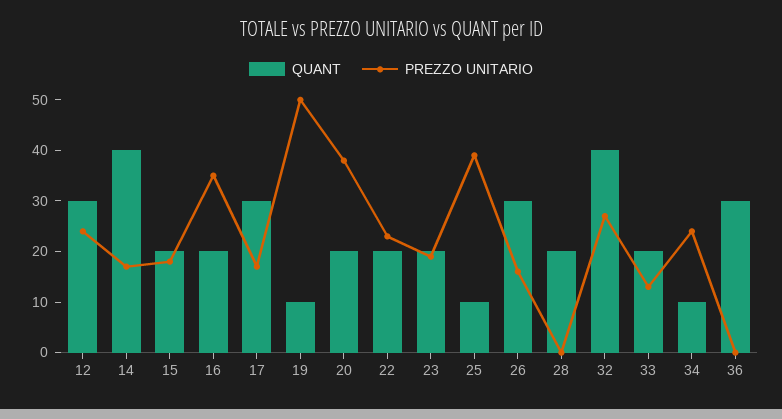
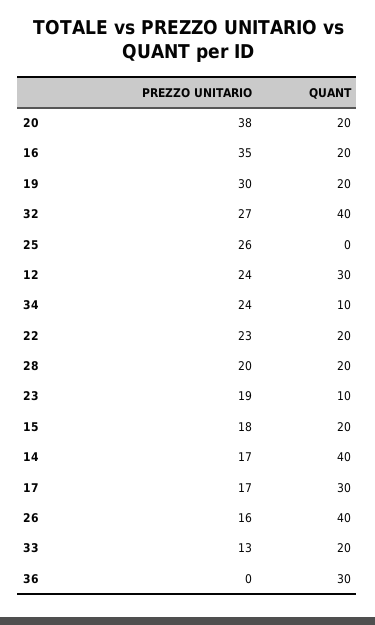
QUANT, 19: 10 -> 20
PREZZO UNITARIO, 19: 50 -> 30
QUANT, 23: 20 -> 10
QUANT, 25: 10 -> 0
PREZZO UNITARIO, 25: 40 -> 26
QUANT, 26: 30 -> 40
PREZZO UNITARIO, 28: 0 -> 20

